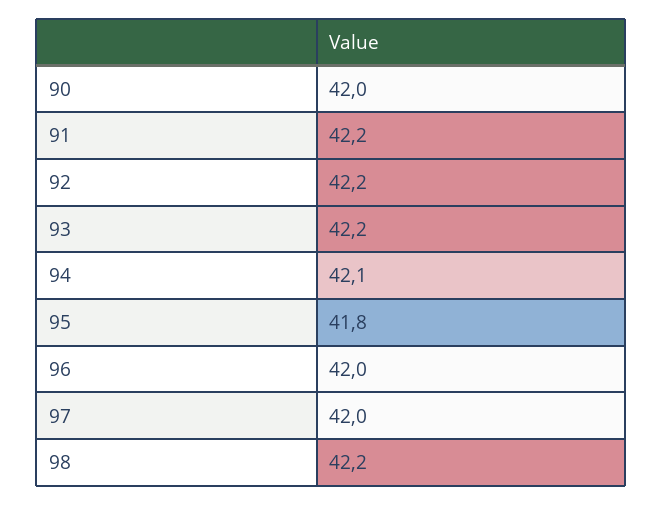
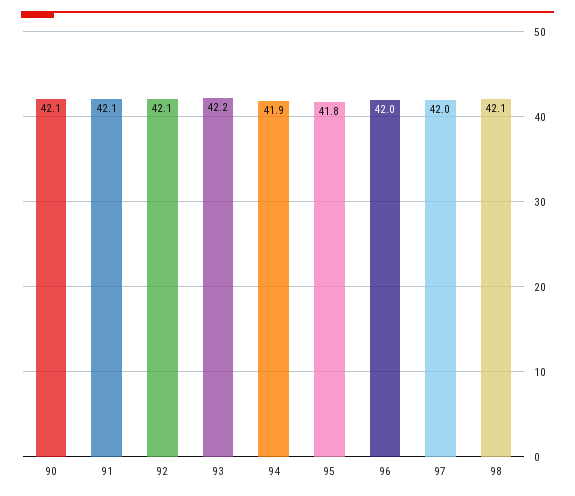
90: 42 -> 42.1
91: 42.2 -> 42.1
92: 42.2 -> 42.1
94: 42.1 -> 41.9
98: 42.2 -> 42.1

